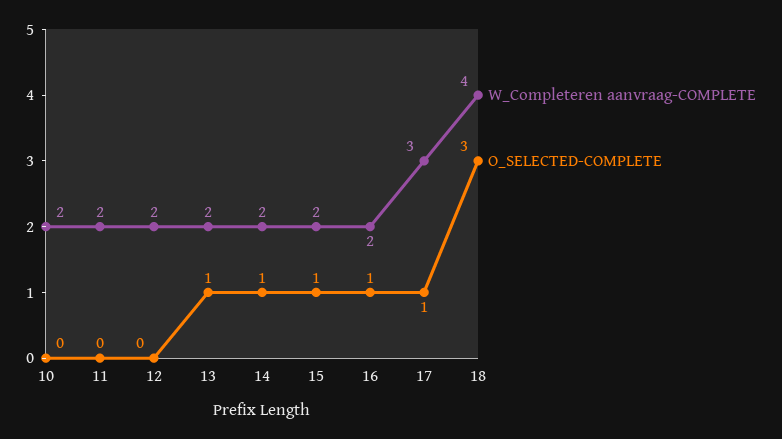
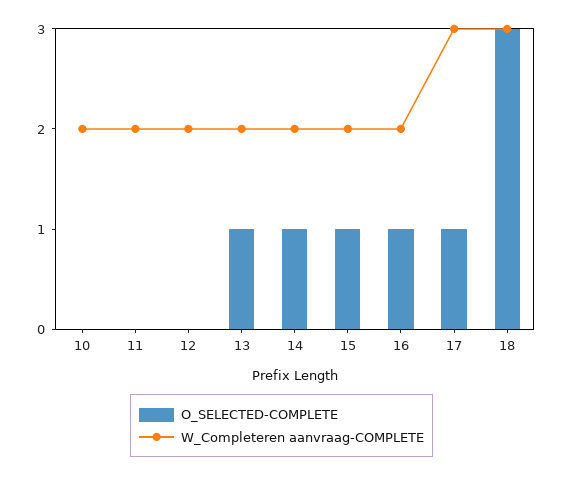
W_Completeren aanvraag-COMPLETE, 18: 4 -> 3

